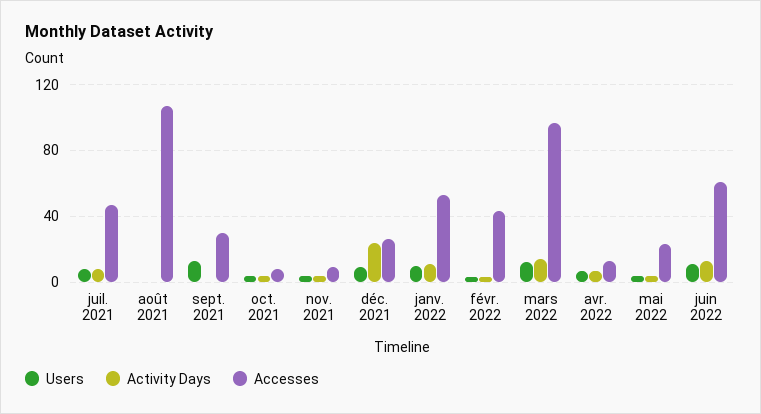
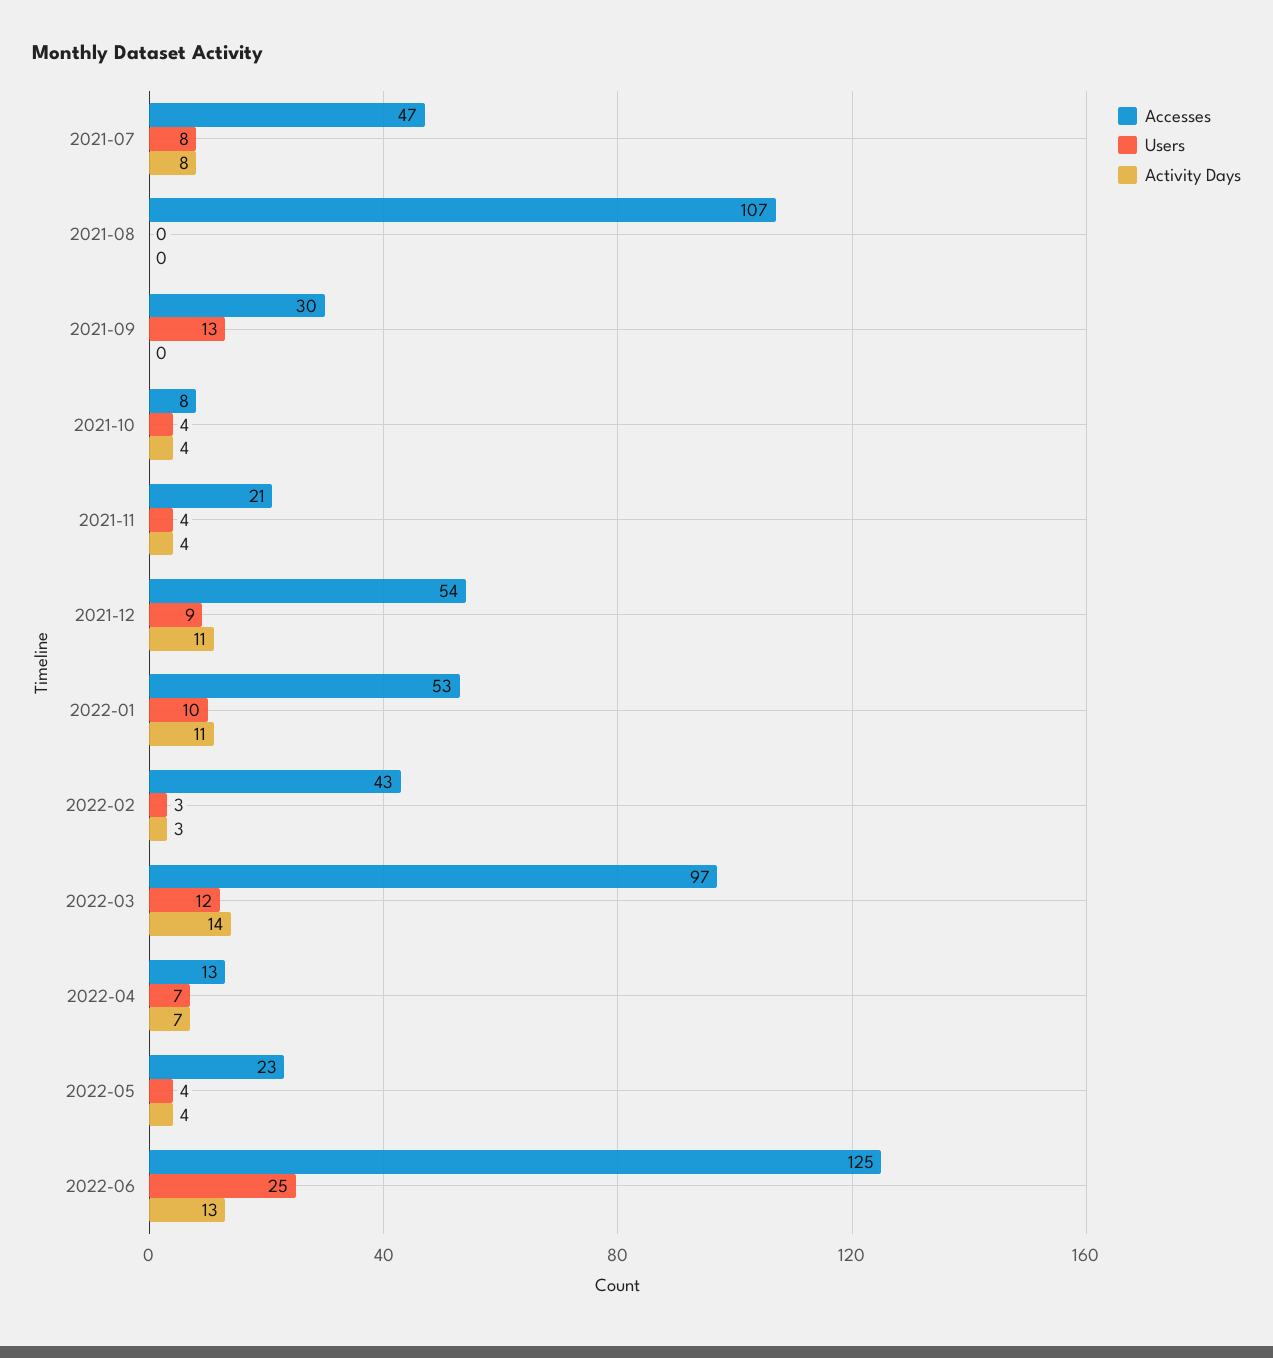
Accesses, nov. 2021: 10 -> 21
Activity Days, déc. 2021: 25 -> 11
Accesses, déc. 2021: 25 -> 54
Users, juin 2022: 10 -> 25
Accesses, juin 2022: 60 -> 125

